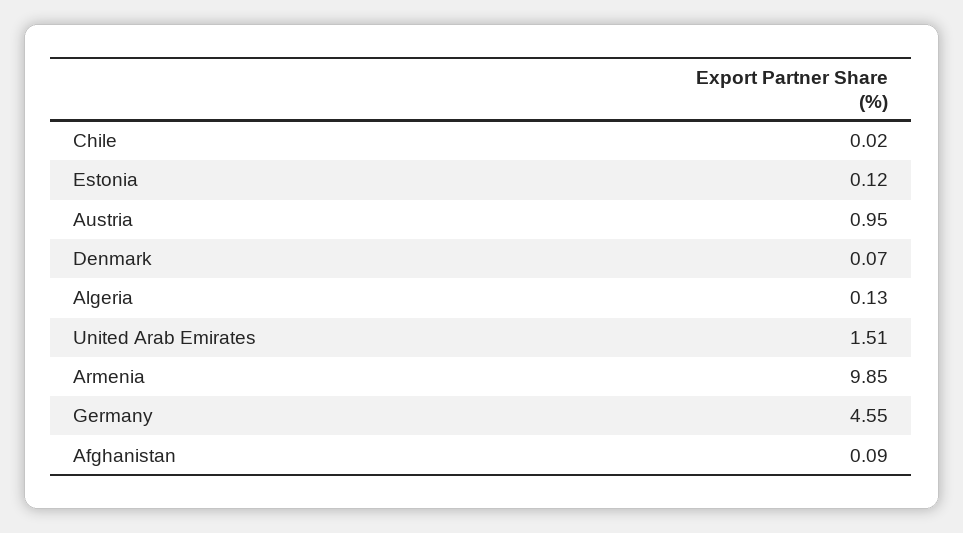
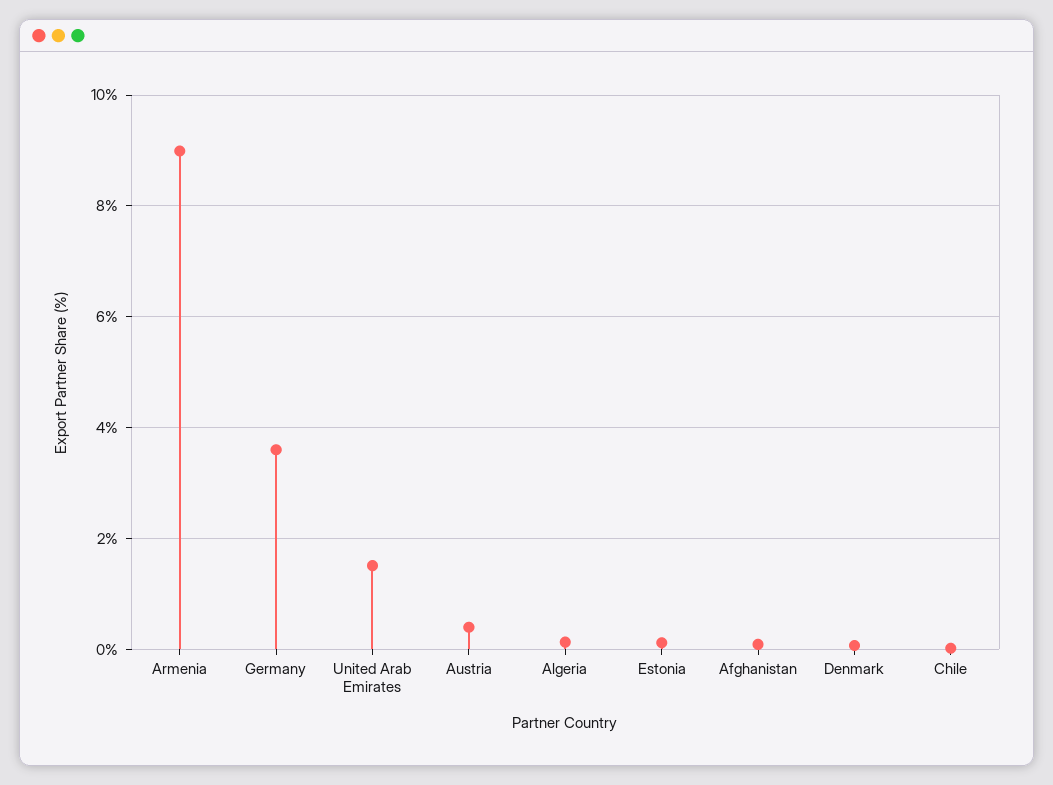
Austria: 0.95 -> 0.4
Armenia: 9.85 -> 9
Germany: 4.55 -> 3.6

